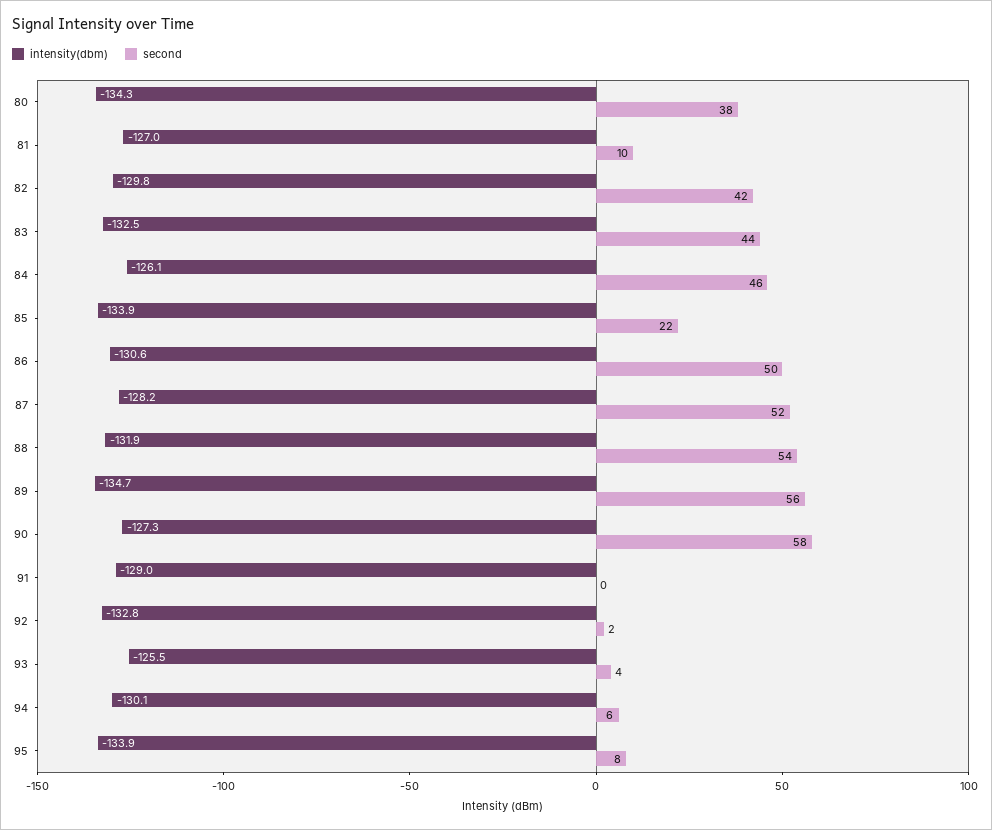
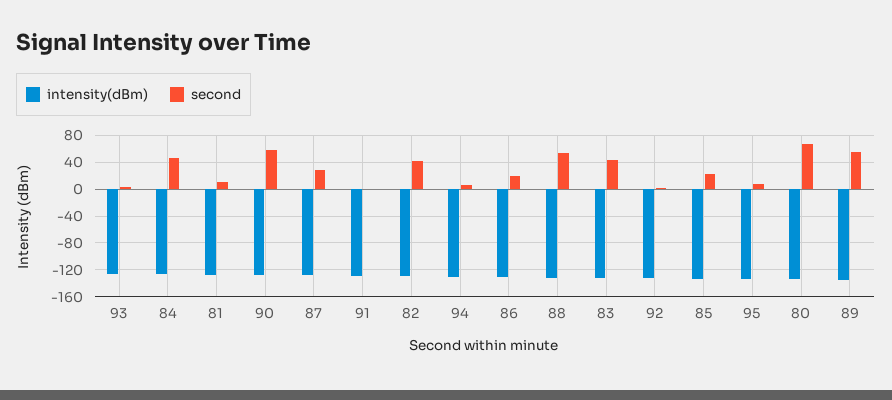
second, 80: 38 -> 70
second, 86: 50 -> 20
second, 87: 52 -> 30

